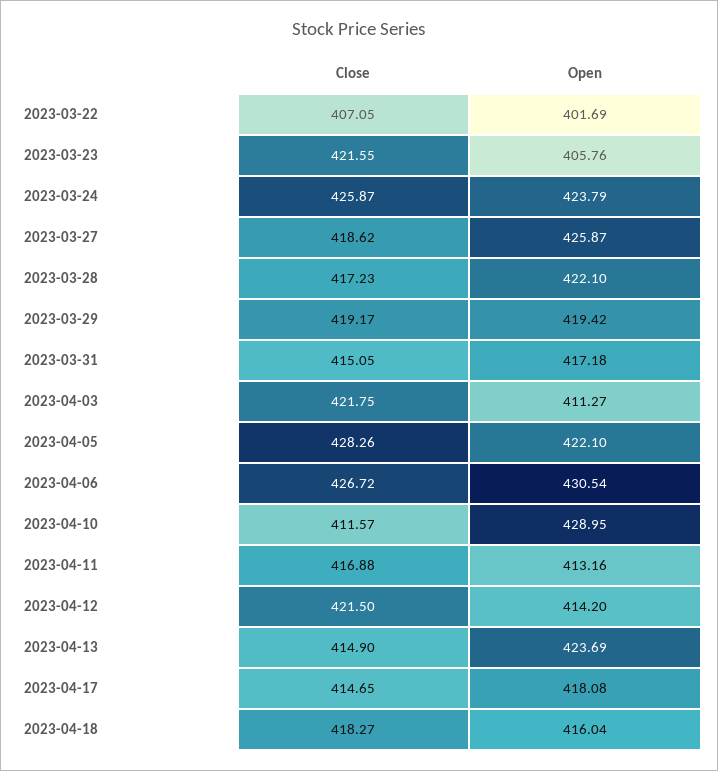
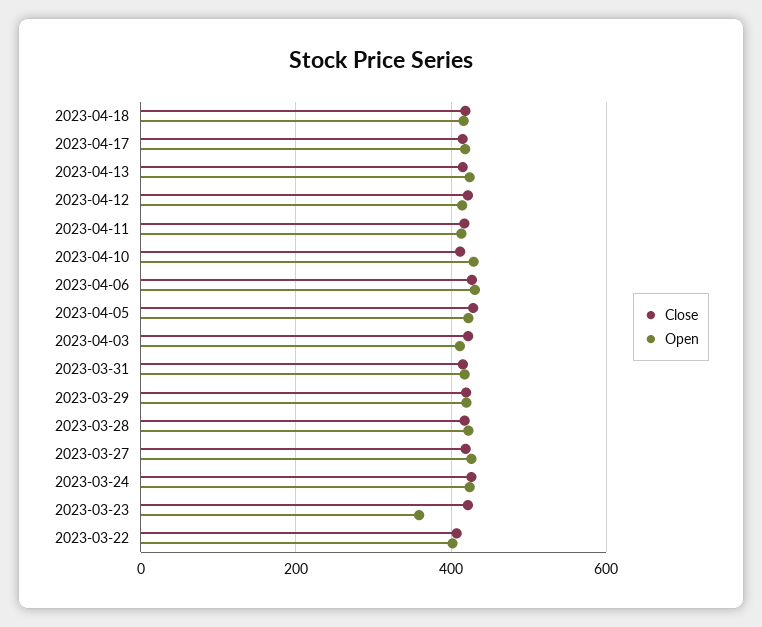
Open, 2023-03-23: 405.76 -> 360

